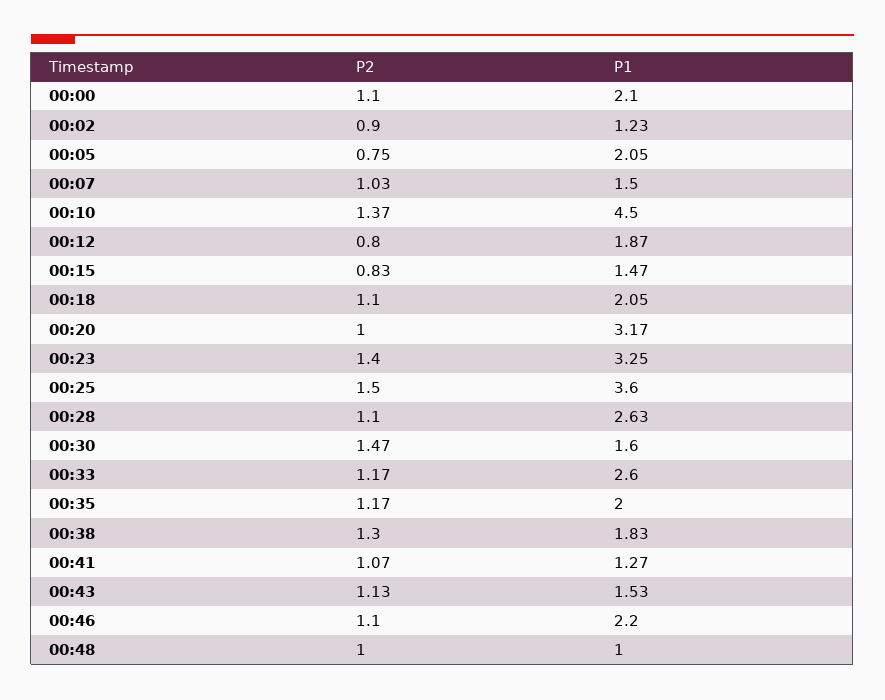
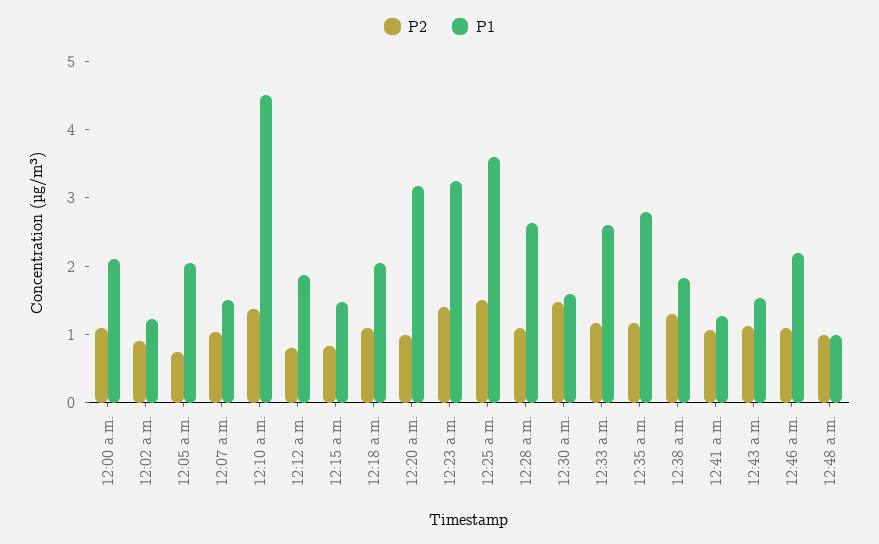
P1, 00:35: 2 -> 2.8

